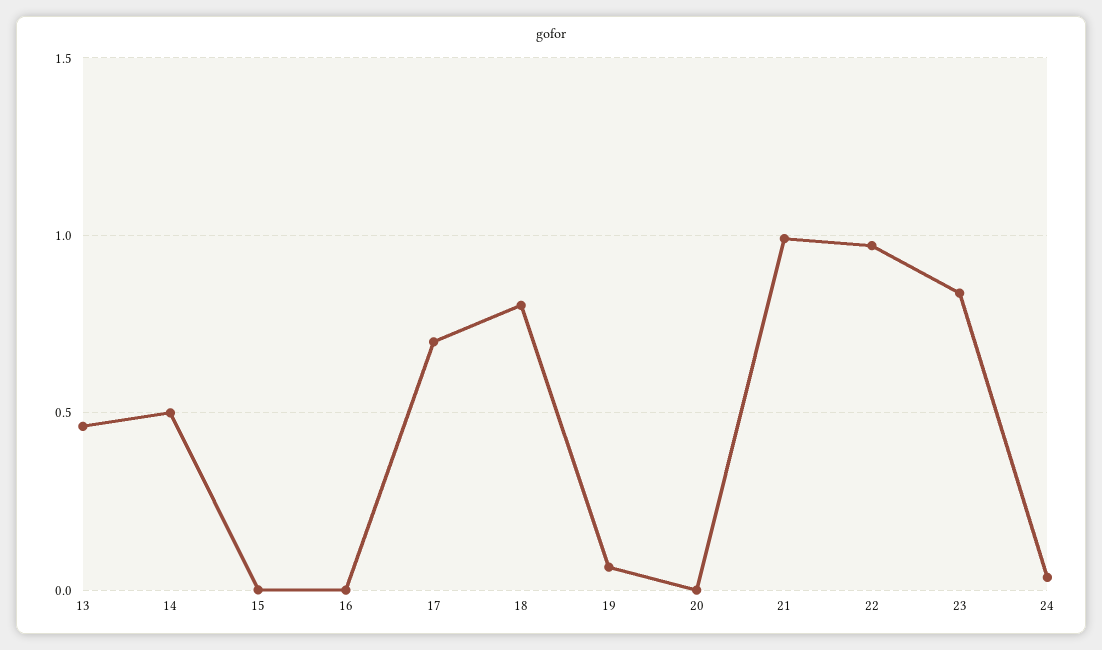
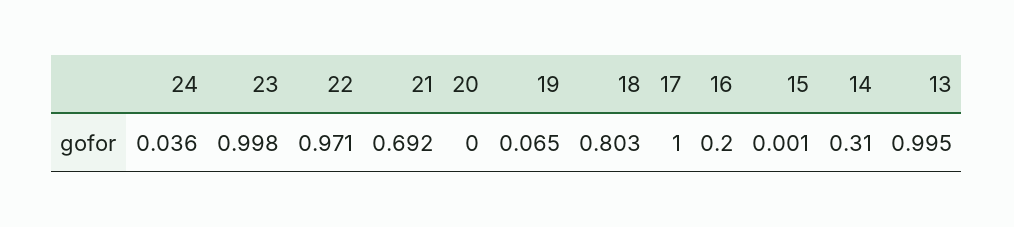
13: 0.45 -> 0.995
14: 0.5 -> 0.31
16: 0 -> 0.2
17: 0.7 -> 1
21: 1 -> 0.692
23: 0.85 -> 0.998

